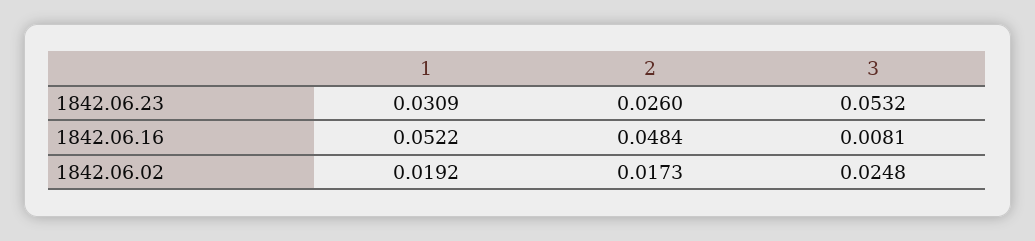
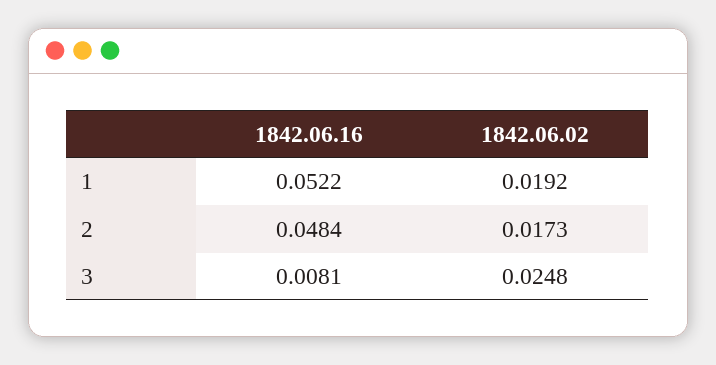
1, 1842.06.23: 0.0309 -> none
2, 1842.06.23: 0.026 -> none
3, 1842.06.23: 0.0532 -> none

